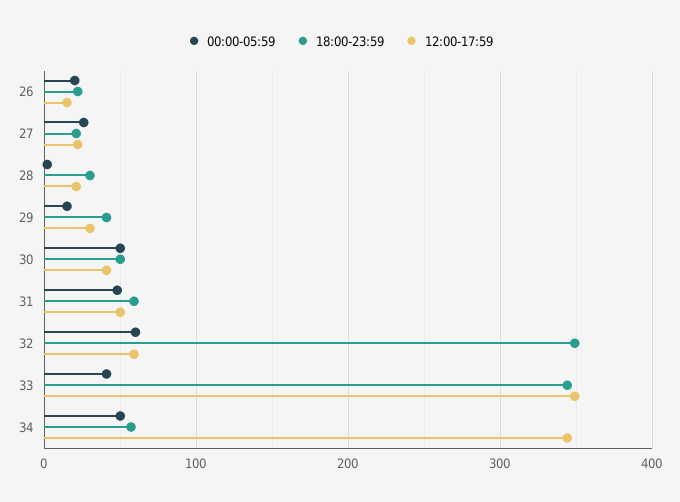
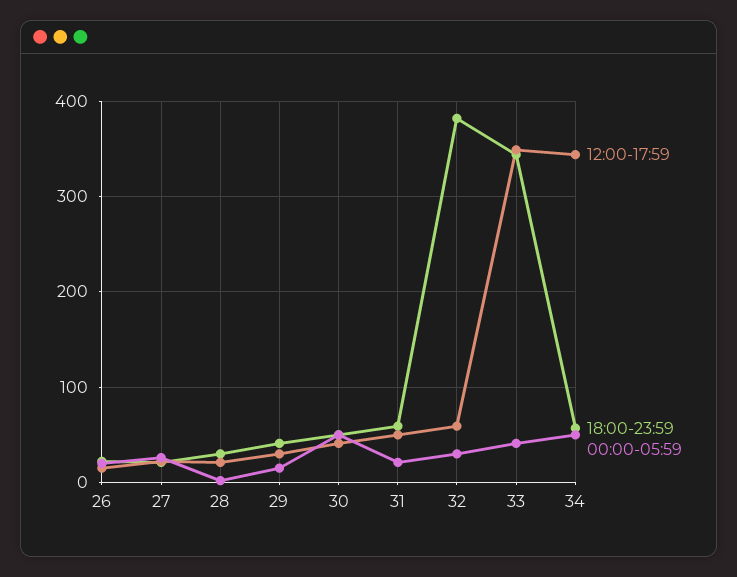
00:00-05:59, 31: 50 -> 20
00:00-05:59, 32: 60 -> 30
18:00-23:59, 32: 350 -> 380

